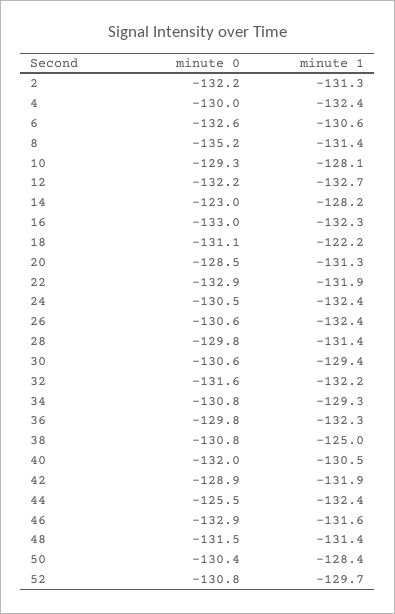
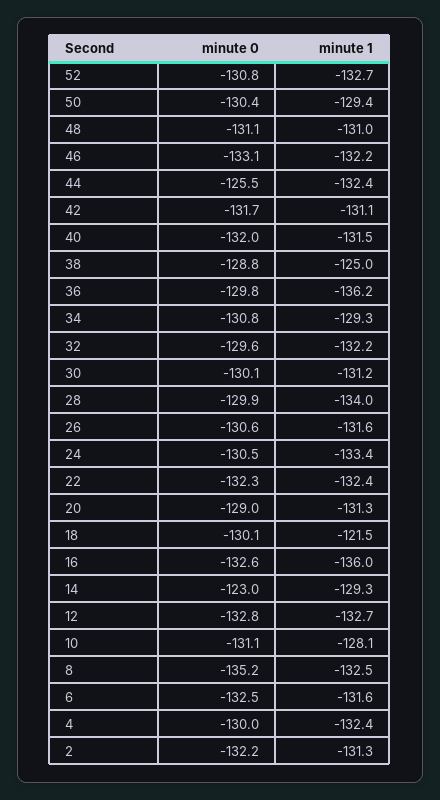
minute 0, 6: -132.6 -> -132.5
minute 1, 6: -130.6 -> -131.6
minute 1, 8: -131.4 -> -132.5
minute 0, 10: -129.3 -> -131.1
minute 0, 12: -132.2 -> -132.8
minute 1, 14: -128.2 -> -129.3
minute 0, 16: -133 -> -132.6
minute 1, 16: -132.3 -> -136
minute 0, 18: -131.1 -> -130.1
minute 1, 18: -122.2 -> -121.5
minute 0, 20: -128.5 -> -129
minute 0, 22: -132.9 -> -132.3
minute 1, 22: -131.9 -> -132.4
minute 1, 24: -132.4 -> -133.4
minute 1, 26: -132.4 -> -131.6
minute 0, 28: -129.8 -> -129.9
minute 1, 28: -131.4 -> -134
minute 0, 30: -130.6 -> -130.1
minute 1, 30: -129.4 -> -131.2
minute 0, 32: -131.6 -> -129.6
minute 1, 36: -132.3 -> -136.2
minute 0, 38: -130.8 -> -128.8
minute 1, 40: -130.5 -> -131.5
minute 0, 42: -128.9 -> -131.7
minute 1, 42: -131.9 -> -131.1
minute 0, 46: -132.9 -> -133.1
minute 1, 46: -131.6 -> -132.2
minute 0, 48: -131.5 -> -131.1
minute 1, 48: -131.4 -> -131
minute 1, 50: -128.4 -> -129.4
minute 1, 52: -129.7 -> -132.7

